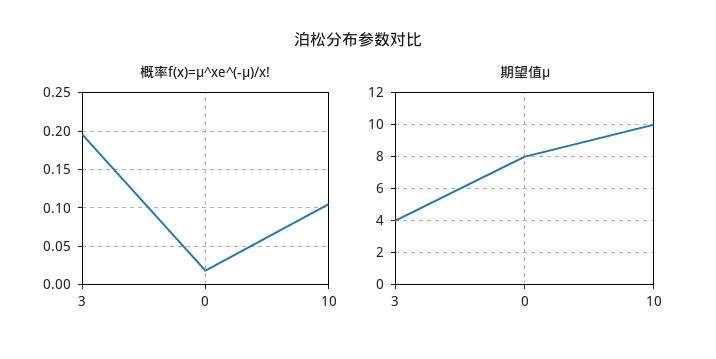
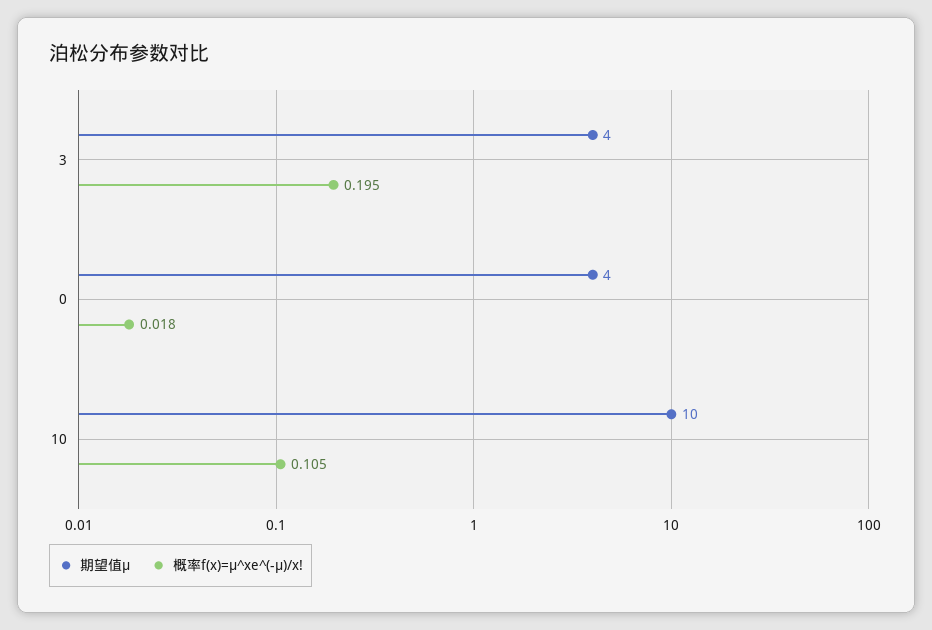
期望值μ, 0: 8 -> 4

